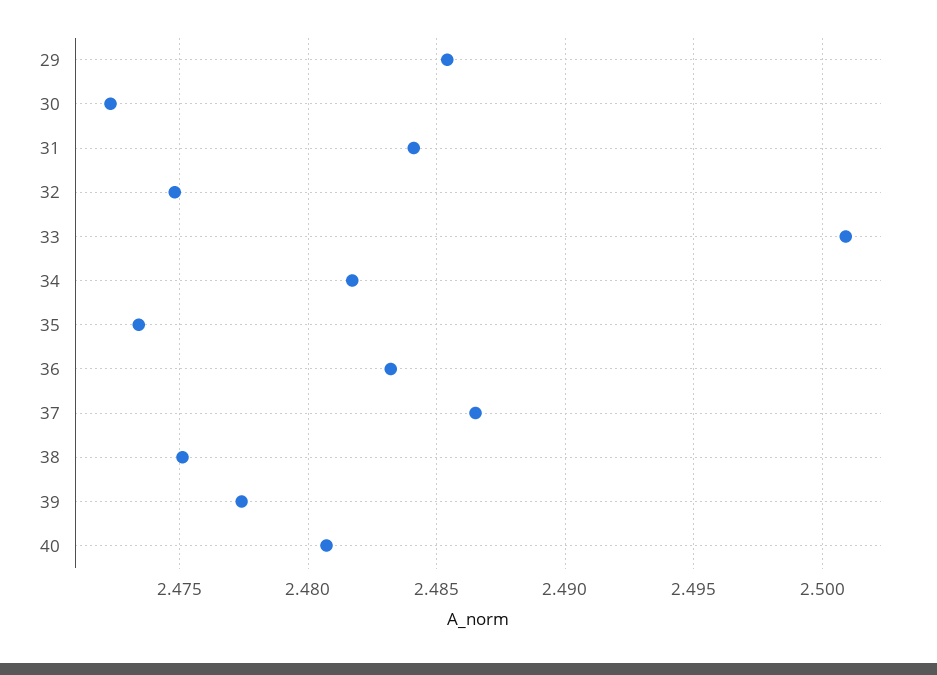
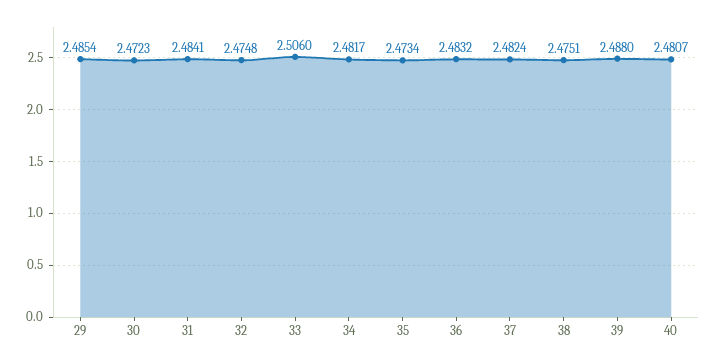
33: 2.501 -> 2.506
37: 2.4865 -> 2.4824
39: 2.4775 -> 2.488

